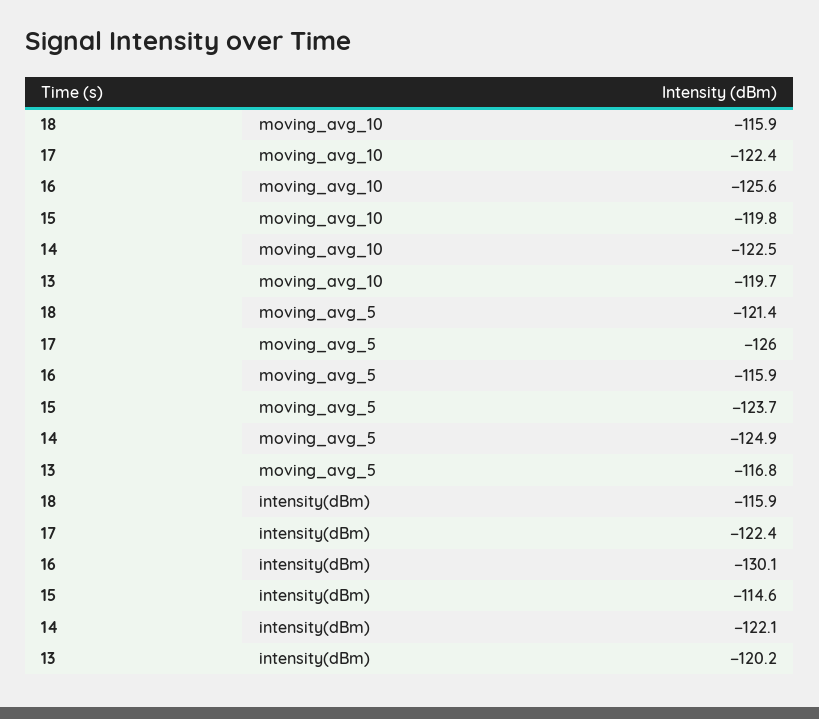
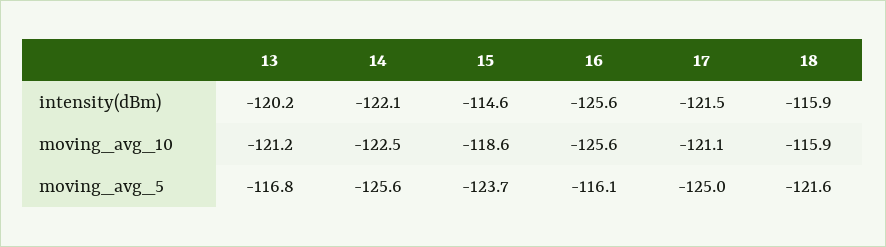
17, moving_avg_10: -122.4 -> -121.1
15, moving_avg_10: -119.8 -> -118.6
13, moving_avg_10: -119.7 -> -121.2
18, moving_avg_5: -121.4 -> -121.6
17, moving_avg_5: -126 -> -125
16, moving_avg_5: -115.9 -> -116.1
14, moving_avg_5: -124.9 -> -125.6
17, intensity(dBm): -122.4 -> -121.5
16, intensity(dBm): -130.1 -> -125.6

